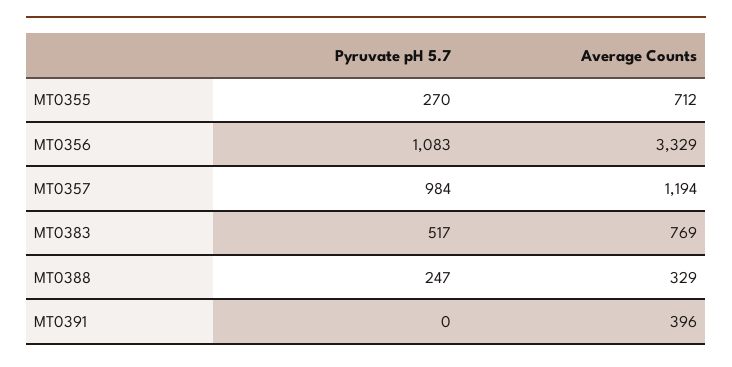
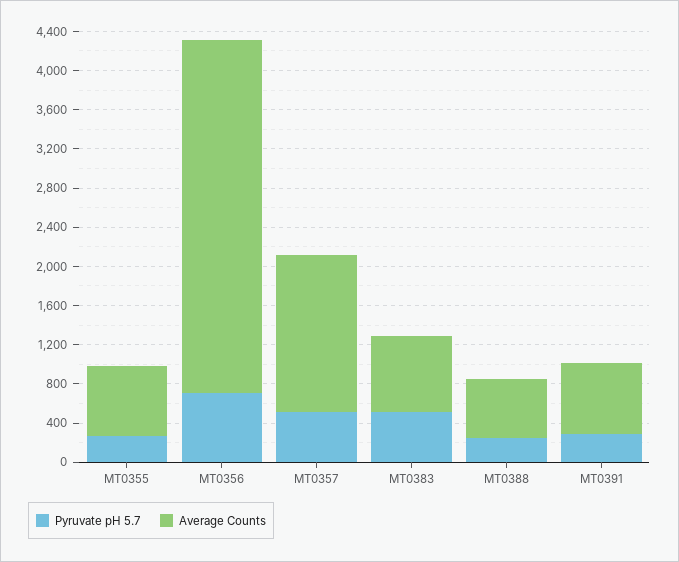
Pyruvate pH 5.7, MT0356: 1083 -> 700
Average Counts, MT0356: 3329 -> 3600
Pyruvate pH 5.7, MT0357: 984 -> 500
Average Counts, MT0357: 1194 -> 1600
Average Counts, MT0388: 329 -> 600
Pyruvate pH 5.7, MT0391: 0 -> 300
Average Counts, MT0391: 396 -> 700

